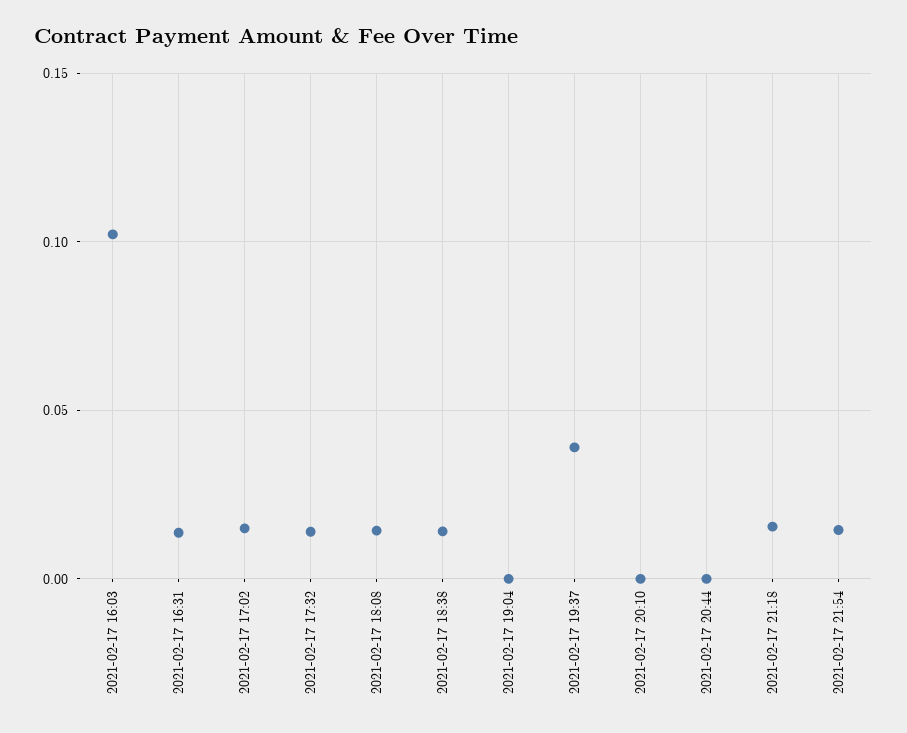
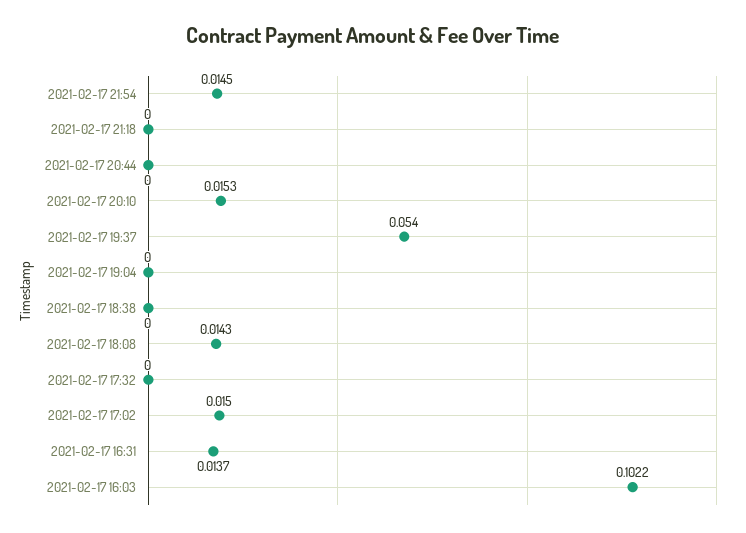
2021-02-17 17:32: 0.015 -> 0
2021-02-17 18:38: 0.015 -> 0
2021-02-17 19:37: 0.04 -> 0.054
2021-02-17 20:10: 0 -> 0.0153
2021-02-17 21:18: 0.015 -> 0

